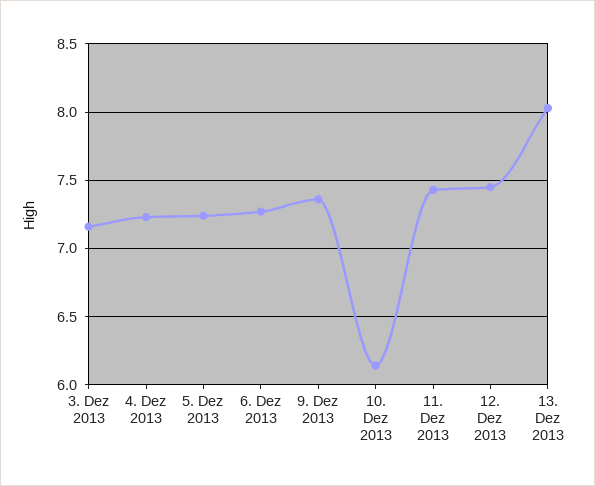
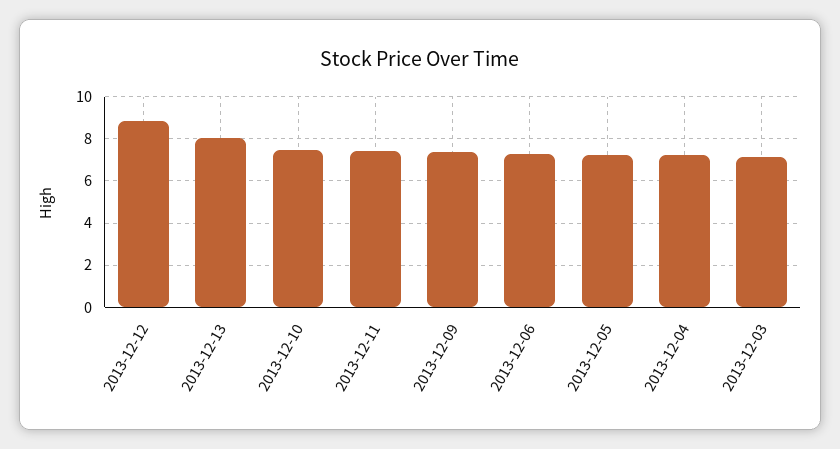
10. Dez 2013: 6.15 -> 7.5
12. Dez 2013: 7.45 -> 9

